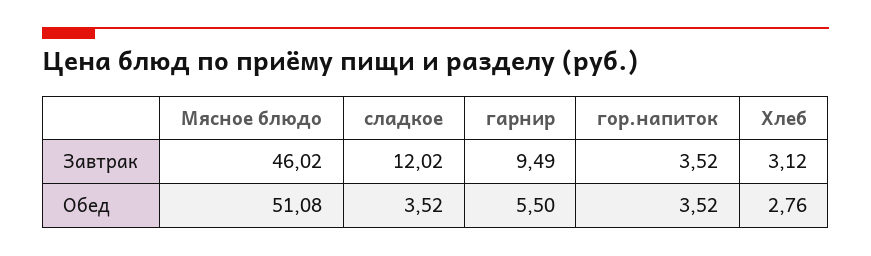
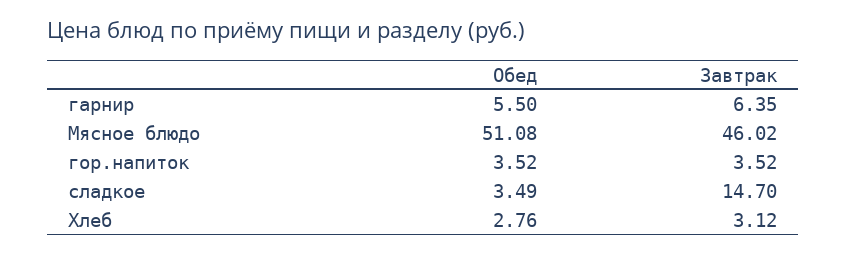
сладкое, Завтрак: 12.02 -> 14.7
гарнир, Завтрак: 9.49 -> 6.35
сладкое, Обед: 3.52 -> 3.49

